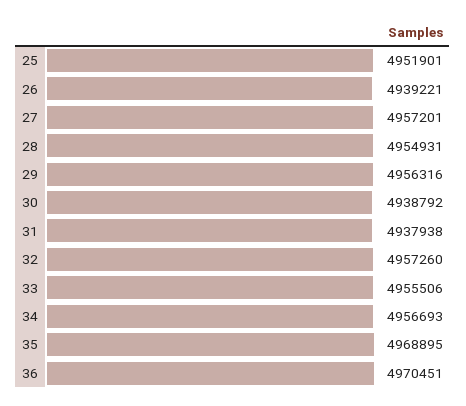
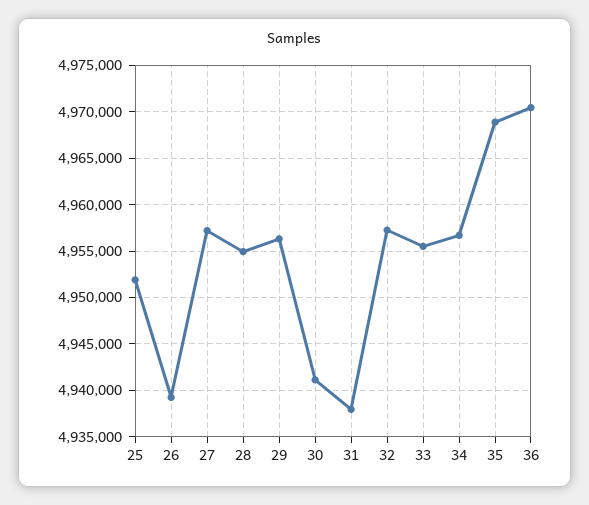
30: 4938792 -> 4941000

